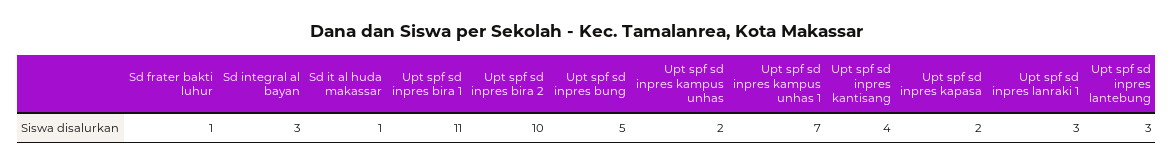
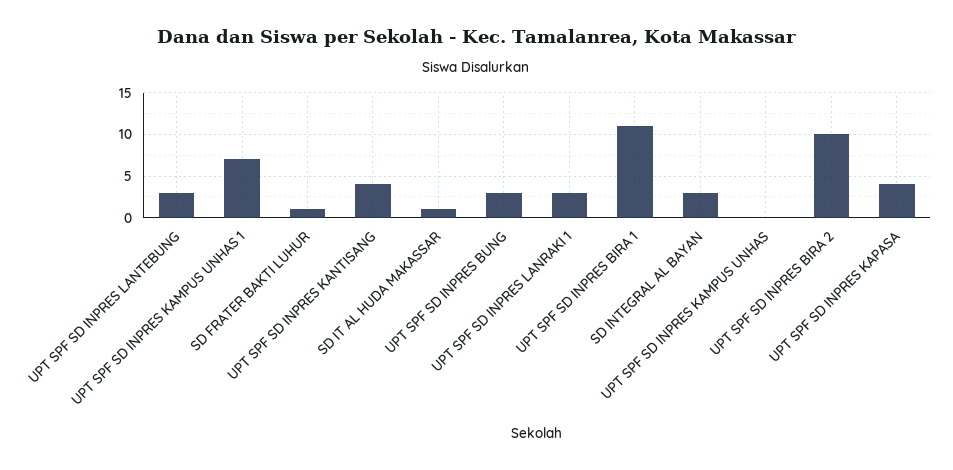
Upt spf sd inpres bung: 5 -> 3
Upt spf sd inpres kampus unhas: 2 -> 0
Upt spf sd inpres kapasa: 2 -> 4

